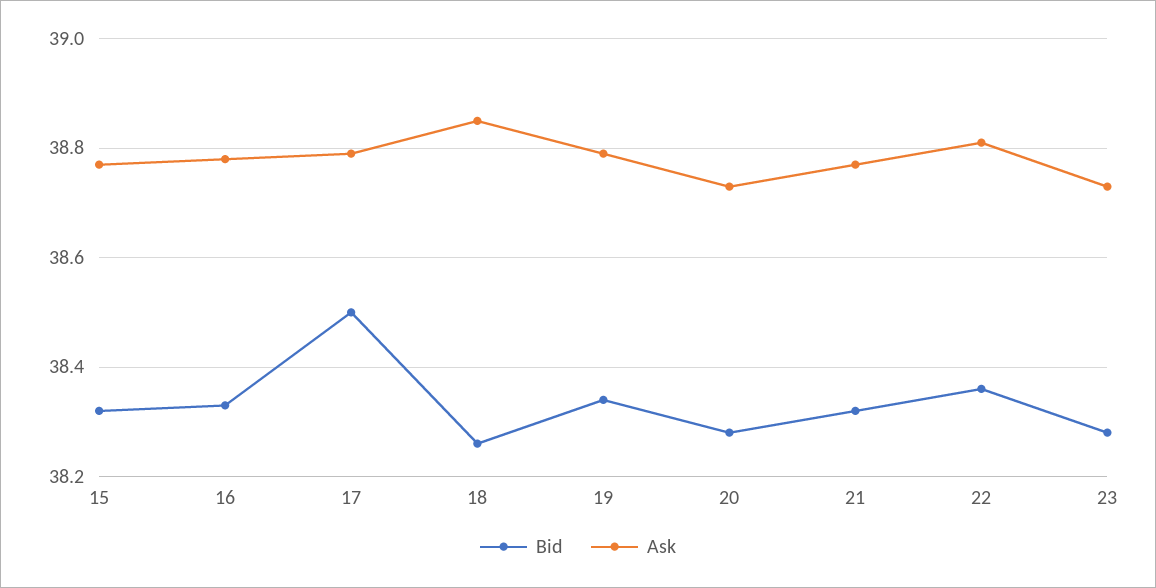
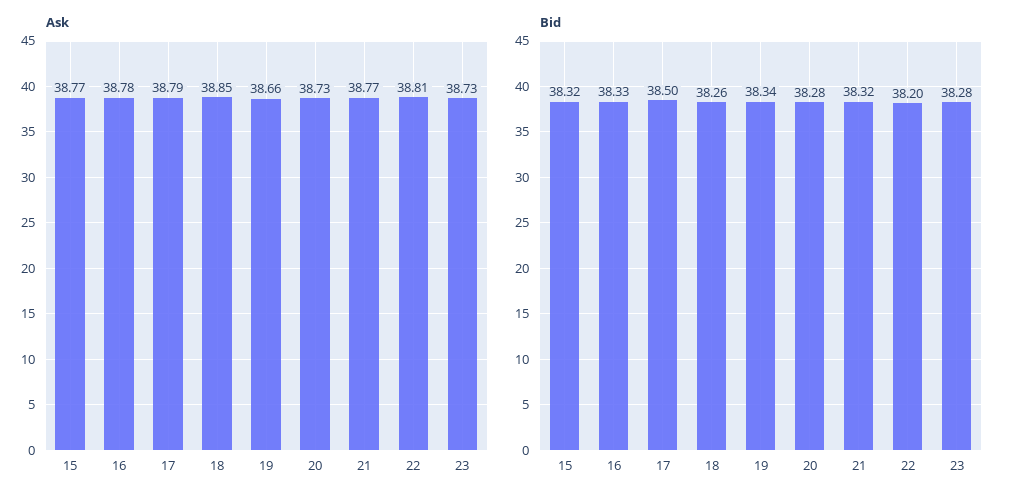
Ask, 19: 38.8 -> 38.66
Bid, 22: 38.35 -> 38.2

